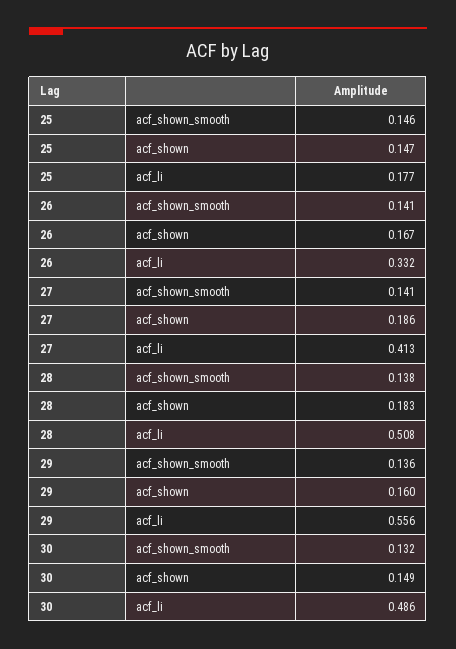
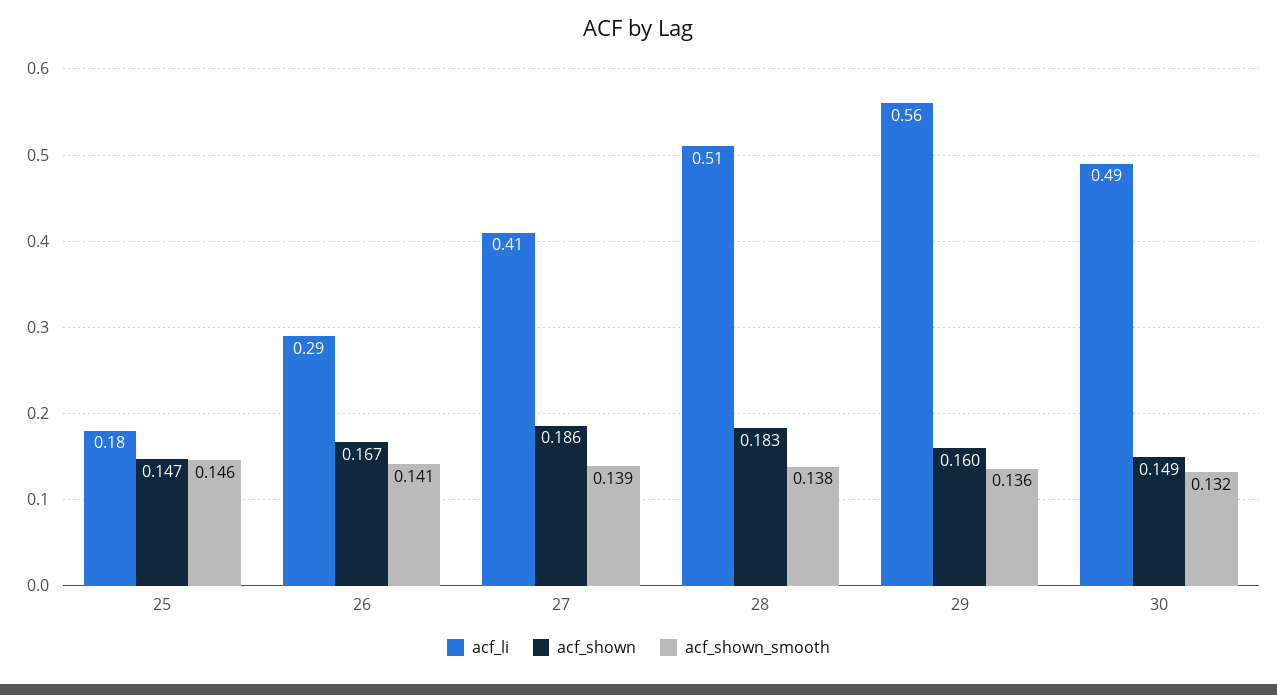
acf_li, 26: 0.332 -> 0.29
acf_shown_smooth, 27: 0.141 -> 0.139

